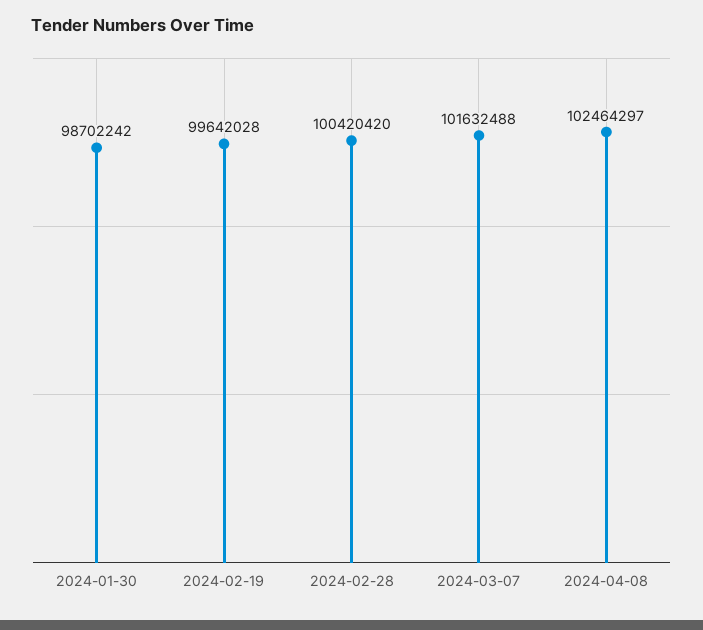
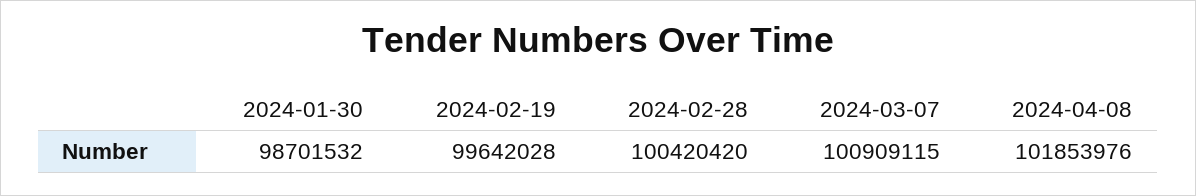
2024-01-30: 98702242 -> 98701532
2024-03-07: 101632488 -> 100909115
2024-04-08: 102464297 -> 101853976

